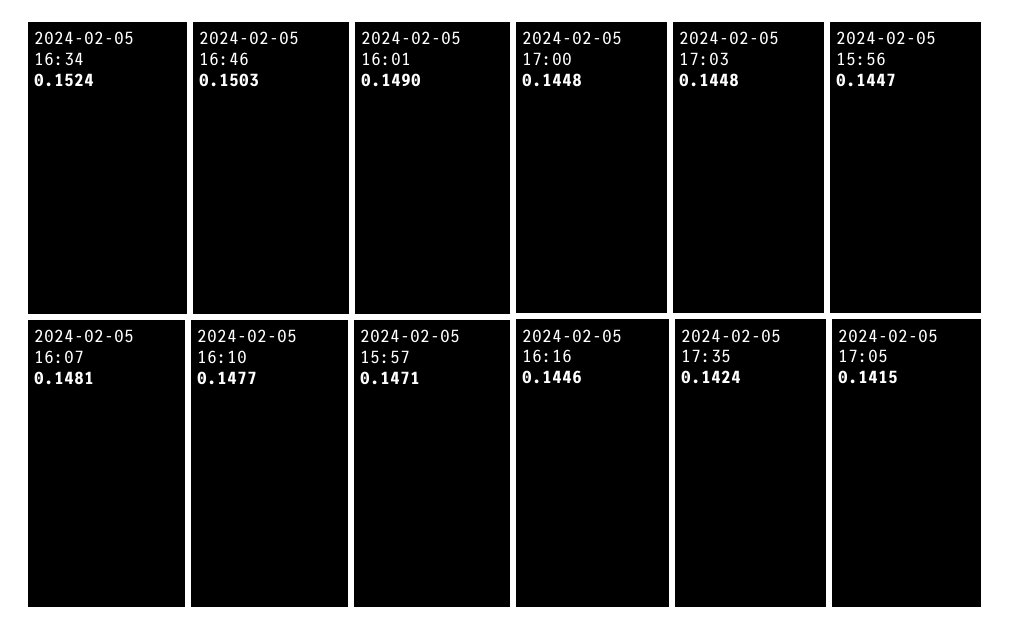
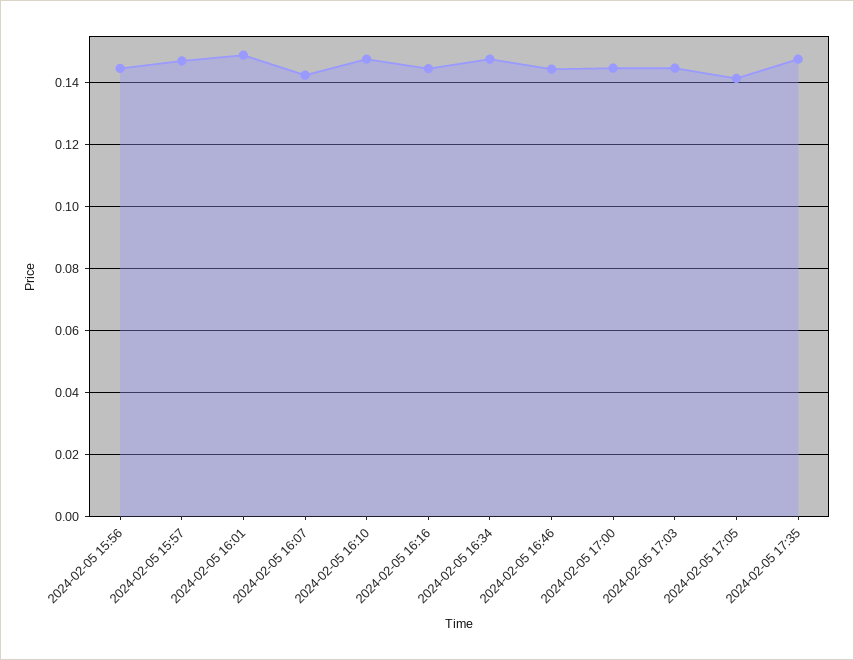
2024-02-05 16:34: 0.1524 -> 0.148
2024-02-05 16:46: 0.1503 -> 0.144
2024-02-05 16:07: 0.1481 -> 0.142
2024-02-05 17:35: 0.1424 -> 0.148

